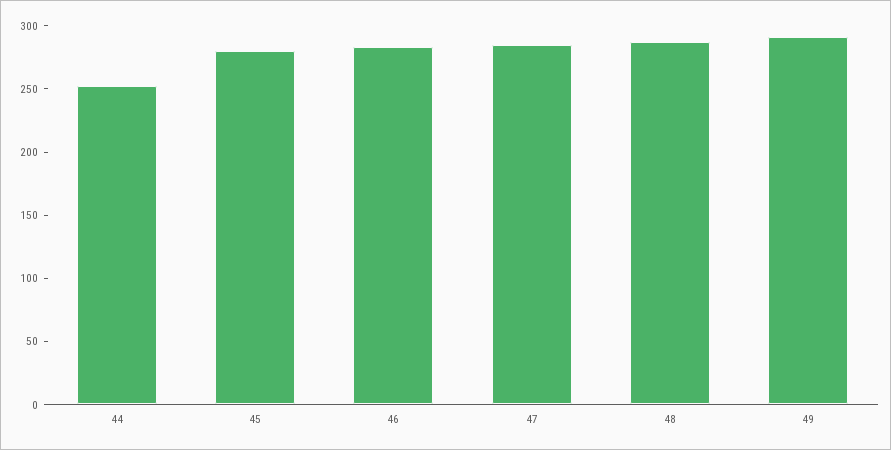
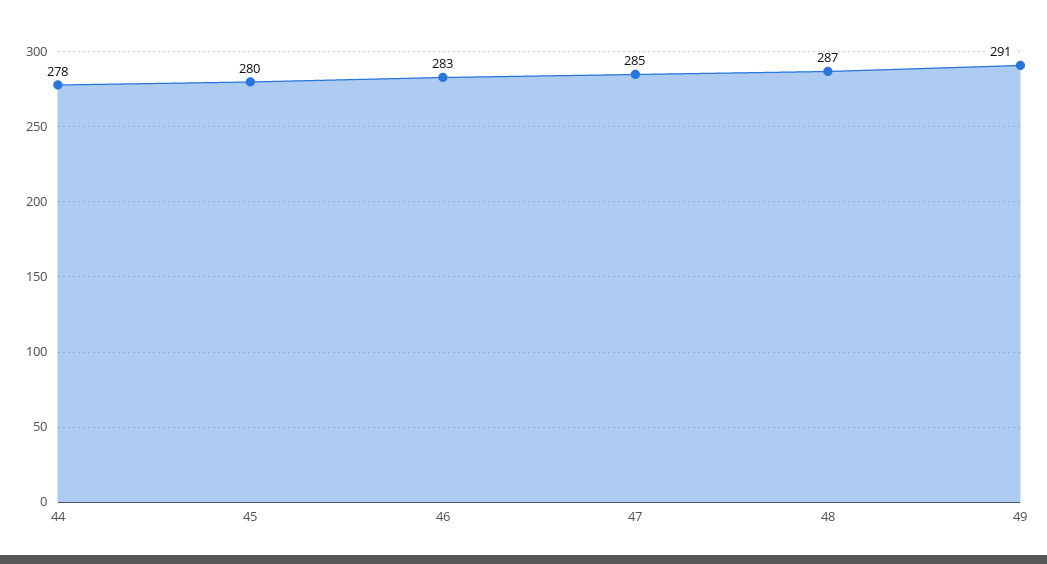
44: 250 -> 278

